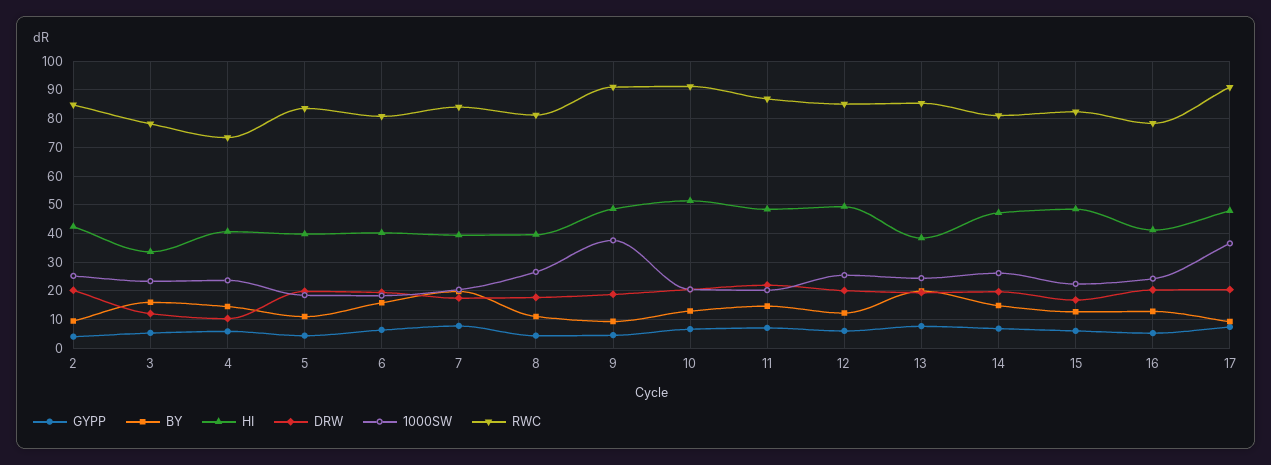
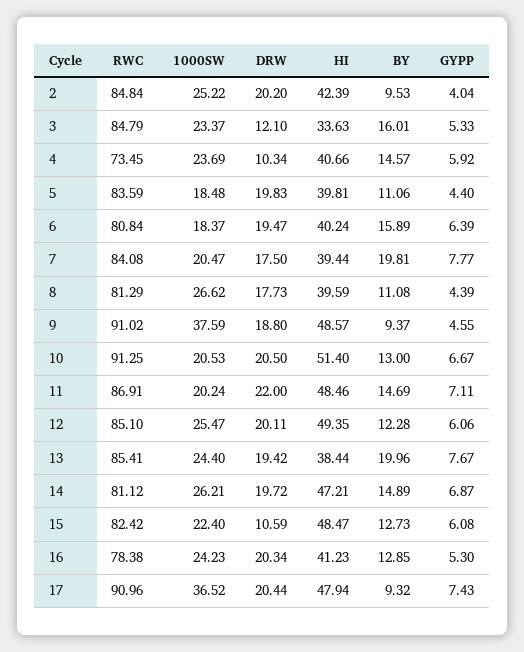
RWC, 3: 77.5 -> 84.79
DRW, 15: 17.5 -> 10.59

